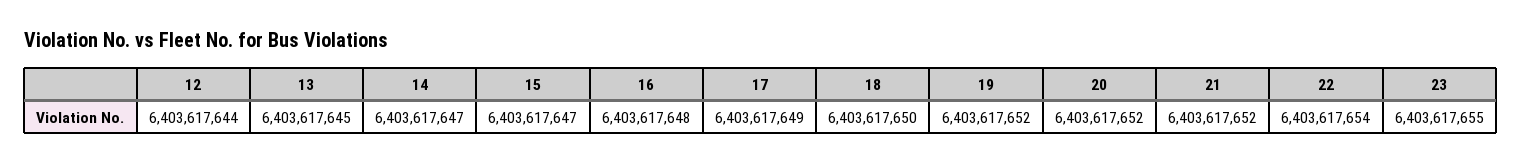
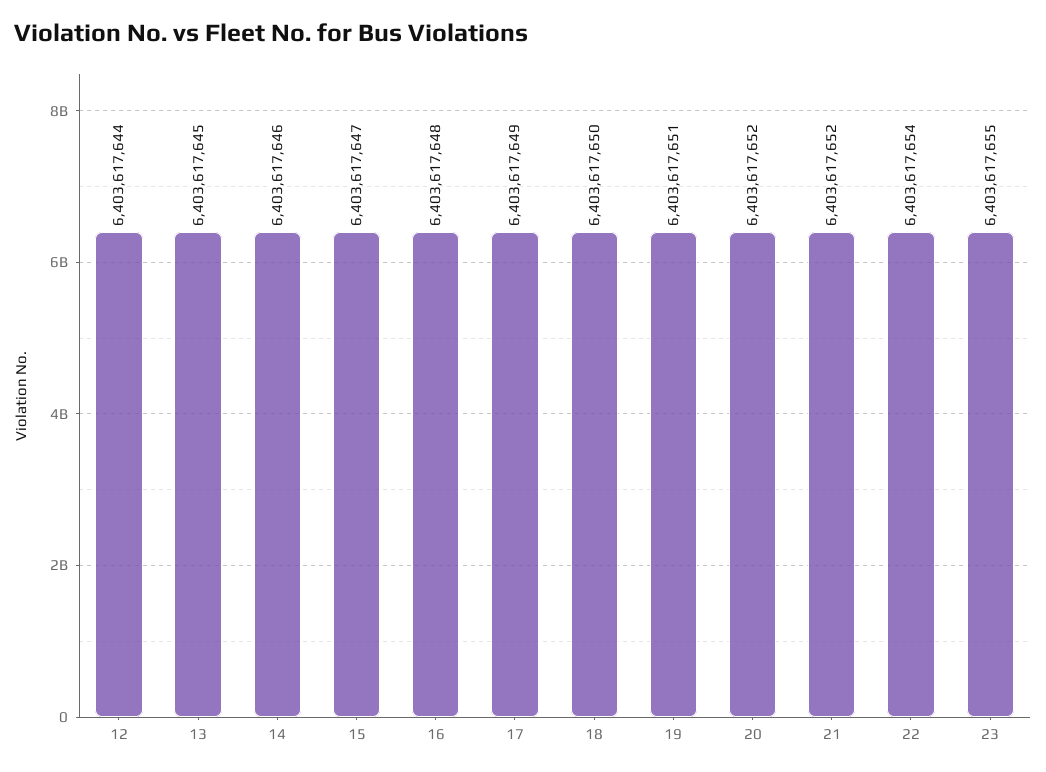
14: 6403617647 -> 6403617646
19: 6403617652 -> 6403617651

